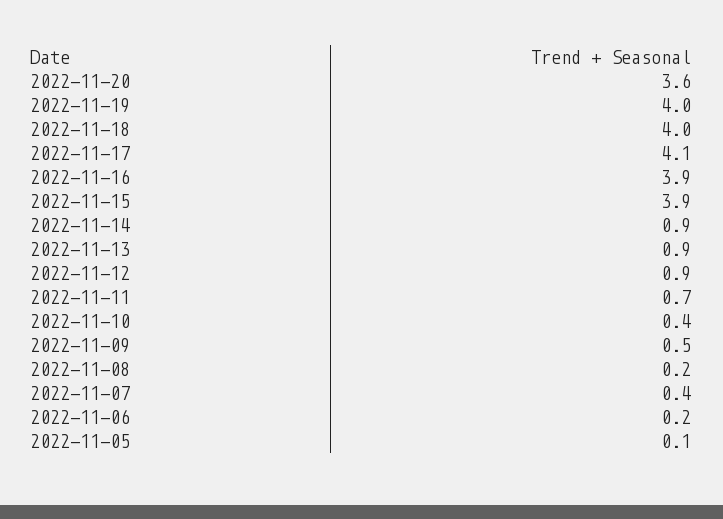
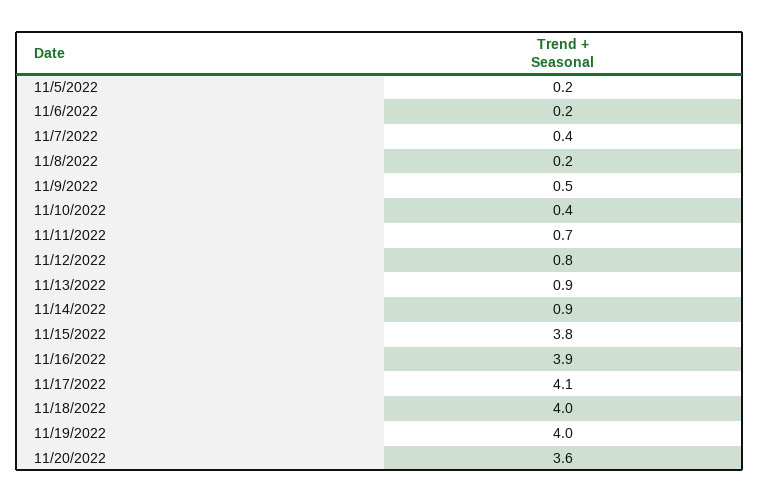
2022-11-15: 3.9 -> 3.8
2022-11-12: 0.9 -> 0.8
2022-11-05: 0.1 -> 0.2

